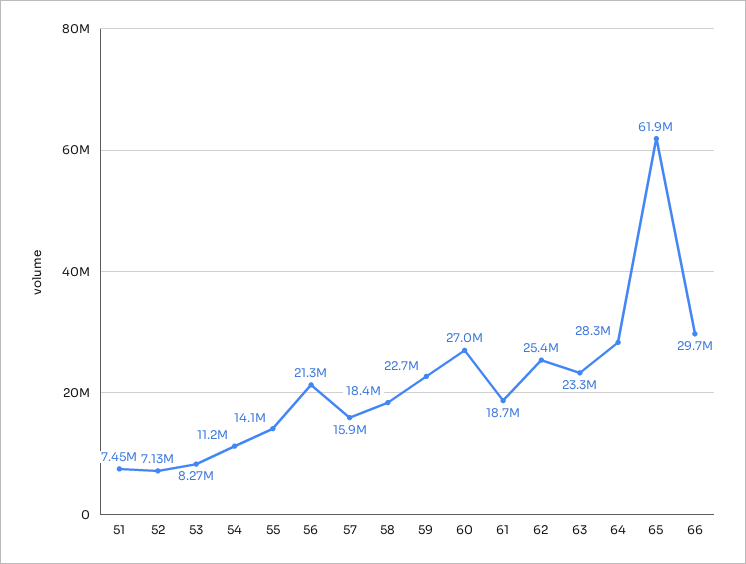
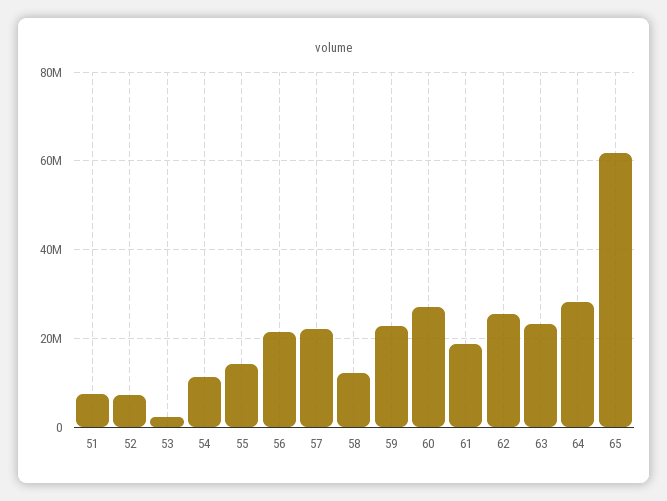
53: 8270000 -> 2000000
57: 15900000 -> 22000000
58: 18400000 -> 12000000
66: 29700000 -> none

